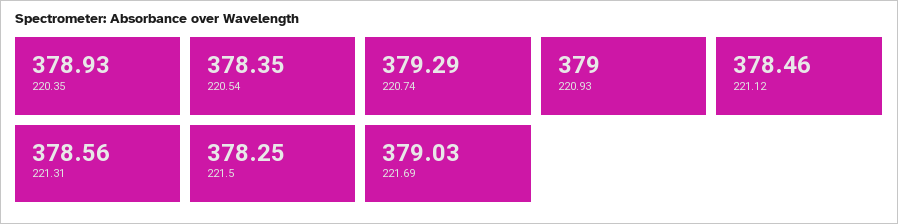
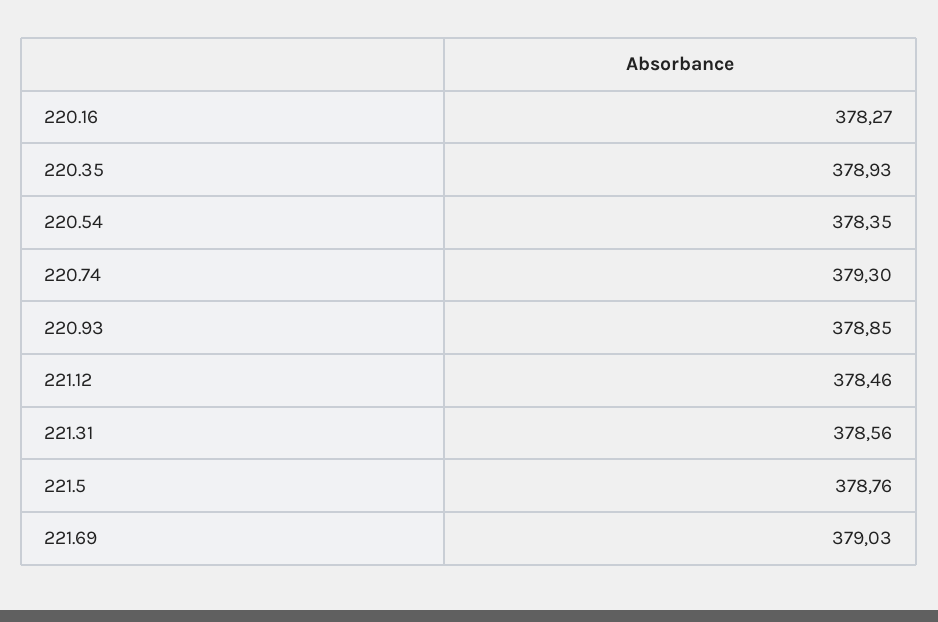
220.74: 379.29 -> 379.3
220.93: 379 -> 378.85
221.5: 378.25 -> 378.76
220.16: none -> 378.27

